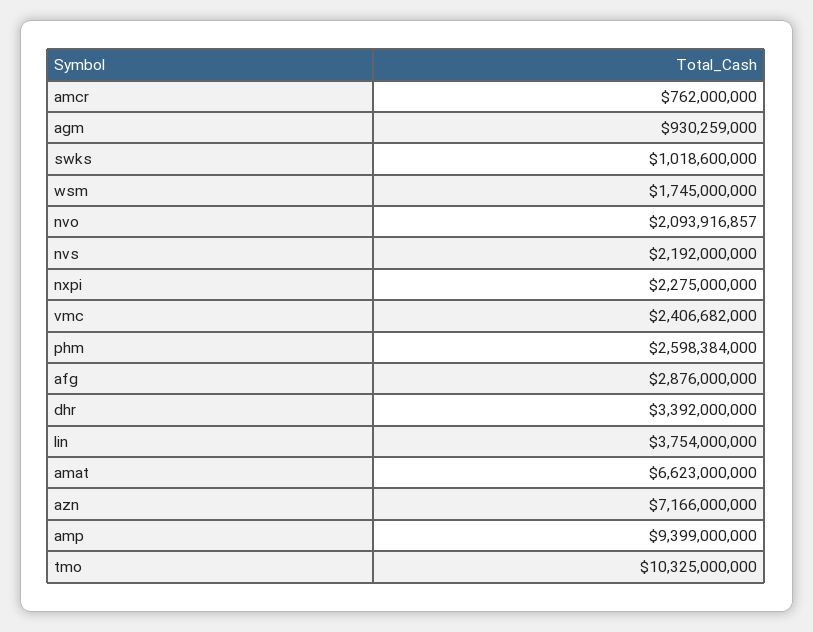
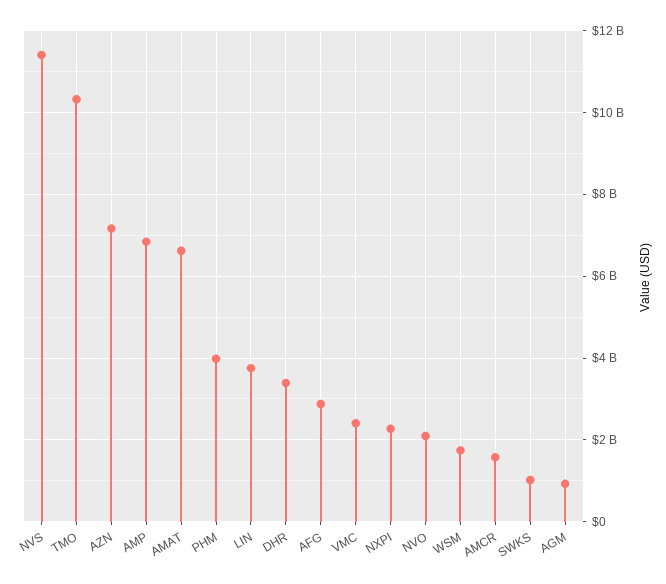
amcr: 762000000 -> 1600000000
nvs: 2192000000 -> 11400000000
phm: 2598384000 -> 4000000000
amp: 9399000000 -> 6800000000

